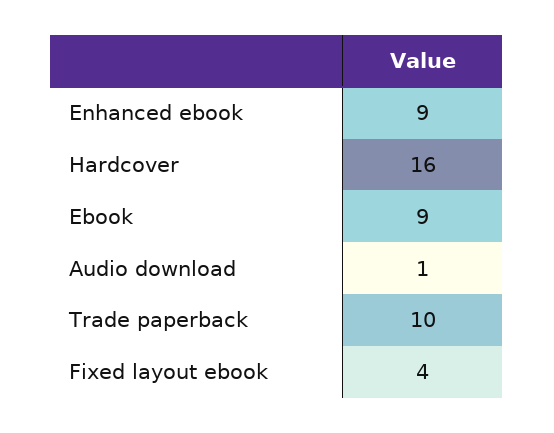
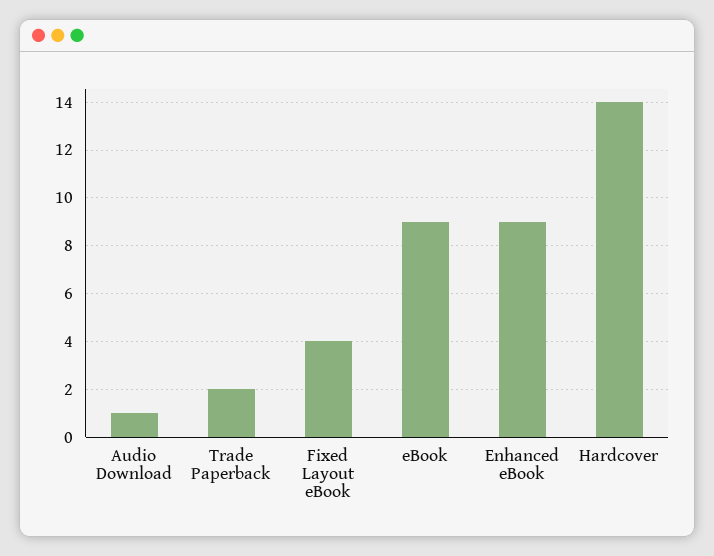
Hardcover: 16 -> 14
Trade paperback: 10 -> 2

